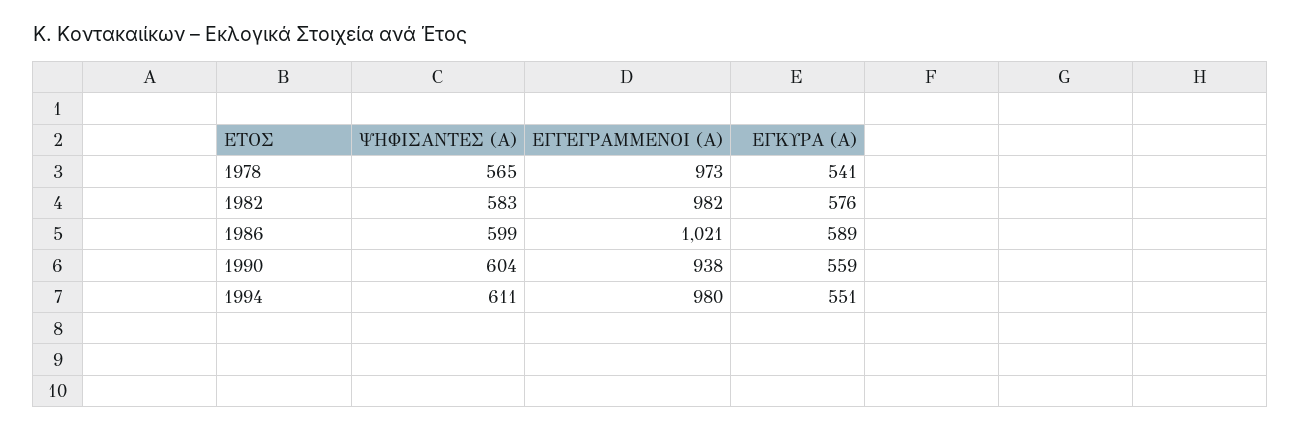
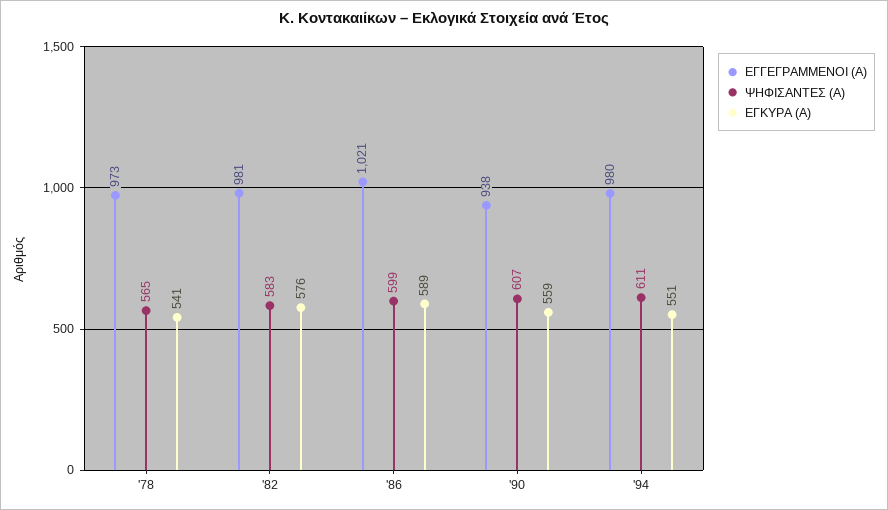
ΕΓΓΕΓΡΑΜΜΕΝΟΙ (Α), 1982: 982 -> 981
ΨΗΦΙΣΑΝΤΕΣ (Α), 1990: 604 -> 607

